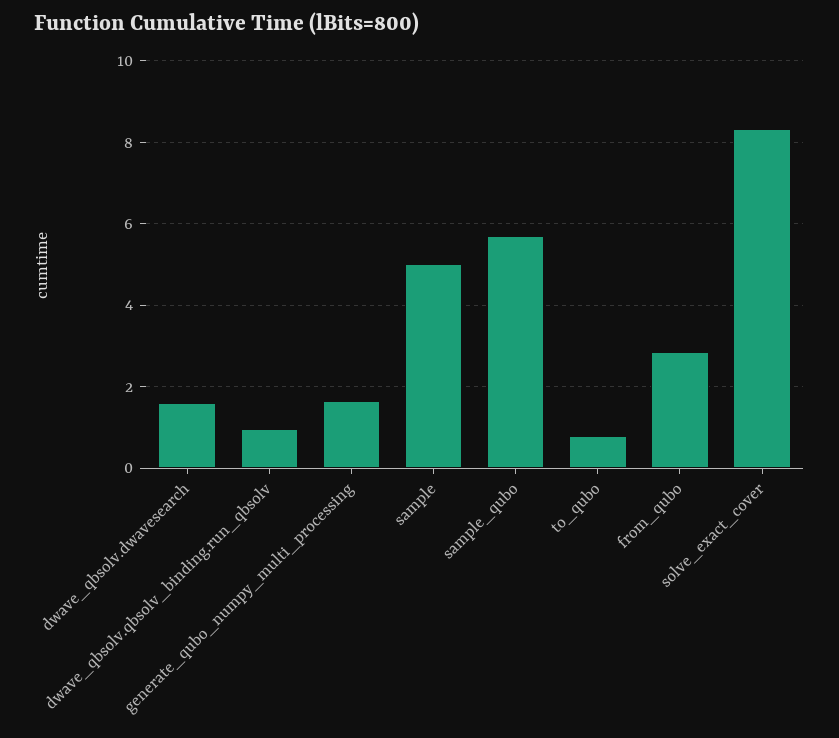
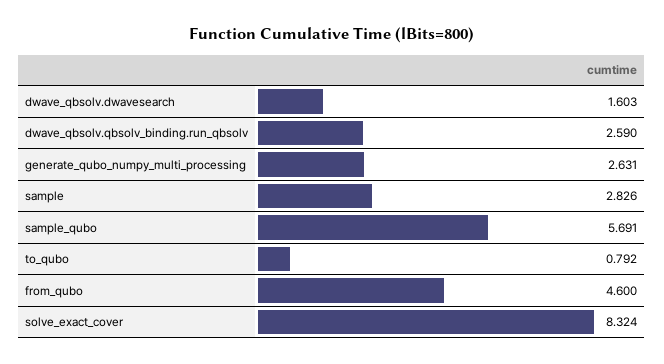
dwave_qbsolv.qbsolv_binding.run_qbsolv: 1 -> 2.59
generate_qubo_numpy_multi_processing: 1.6 -> 2.631
sample: 5 -> 2.826
from_qubo: 2.8 -> 4.6

